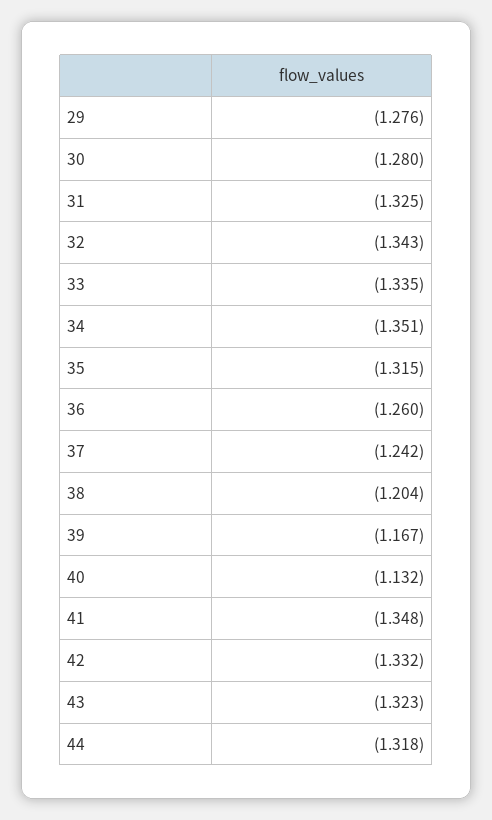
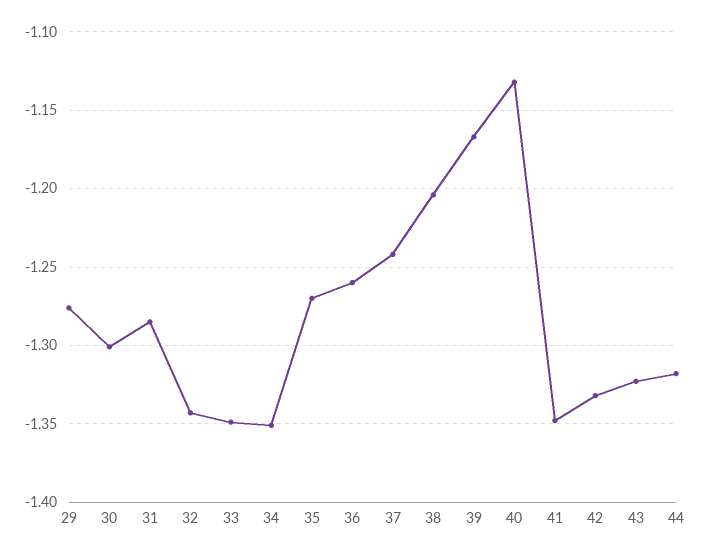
30: -1.28 -> -1.3
31: -1.325 -> -1.285
33: -1.335 -> -1.35
35: -1.315 -> -1.27

